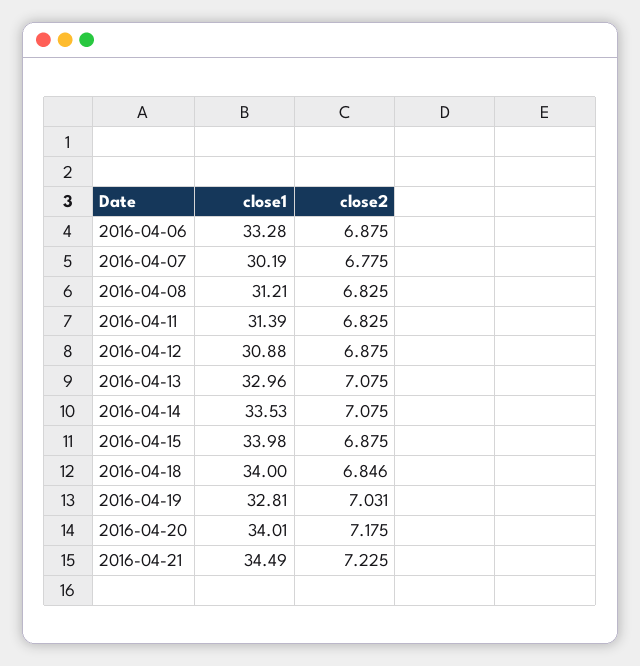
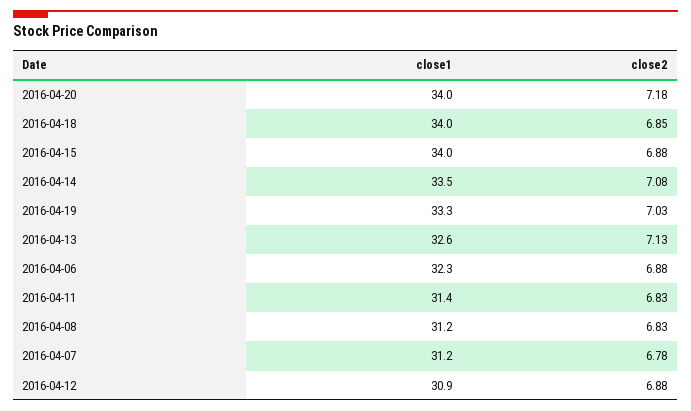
close1, 2016-04-06: 33.28 -> 32.3
close1, 2016-04-07: 30.19 -> 31.2
close1, 2016-04-13: 32.96 -> 32.6
close2, 2016-04-13: 7.075 -> 7.13
close1, 2016-04-19: 32.81 -> 33.3
close1, 2016-04-21: 34.49 -> none
close2, 2016-04-21: 7.225 -> none

